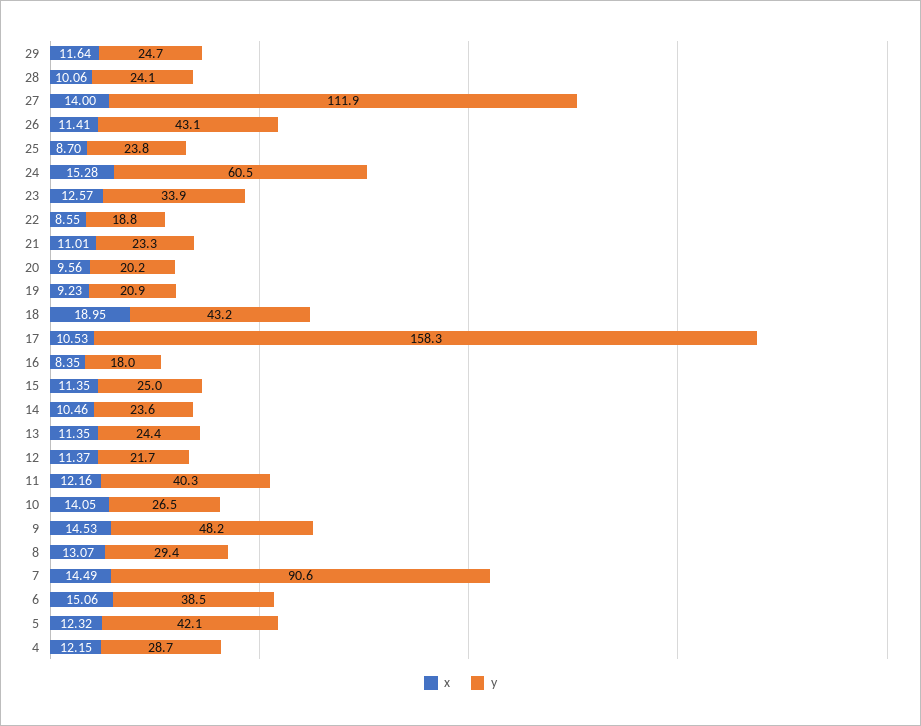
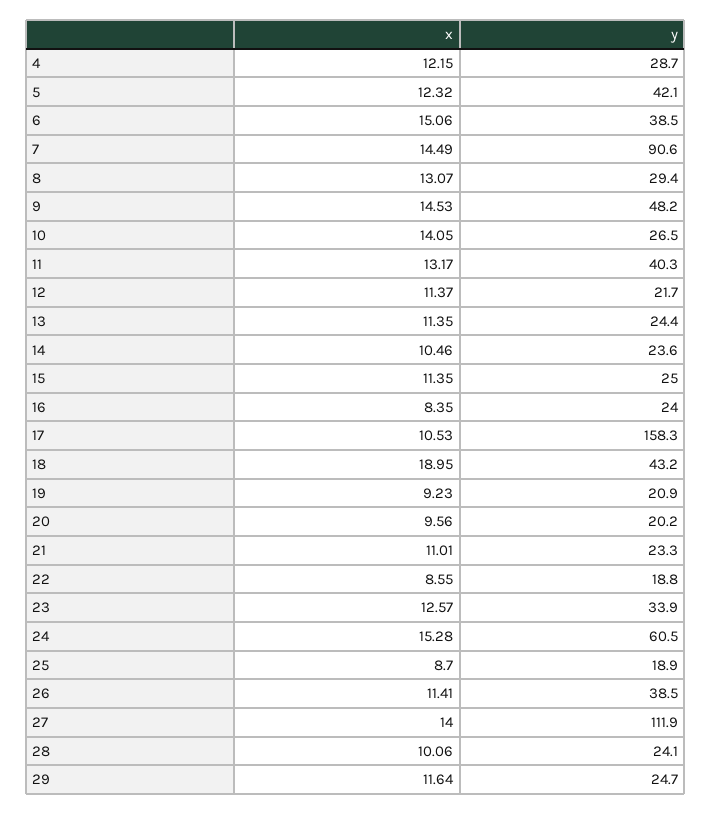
y, 26: 43.1 -> 38.5
y, 25: 23.8 -> 18.9
y, 16: 18 -> 24
x, 11: 12.16 -> 13.17

